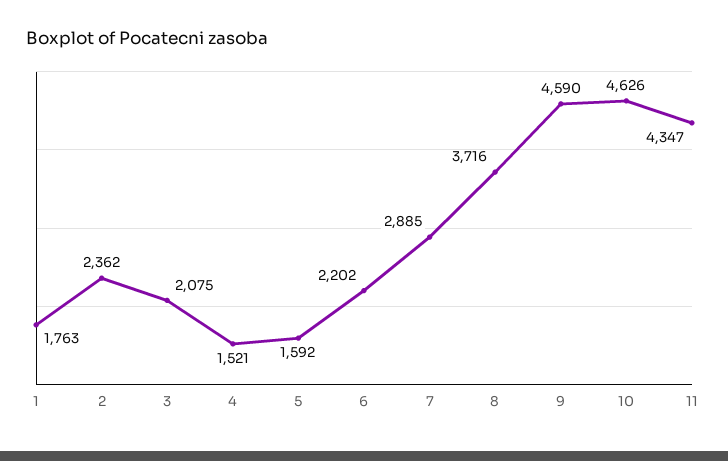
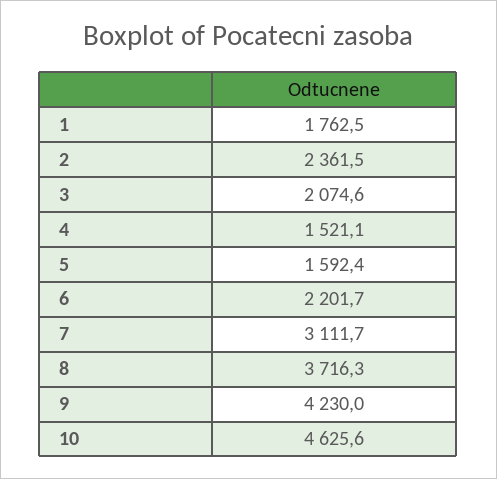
7: 2885 -> 3111.7
9: 4590 -> 4230
11: 4347 -> none

